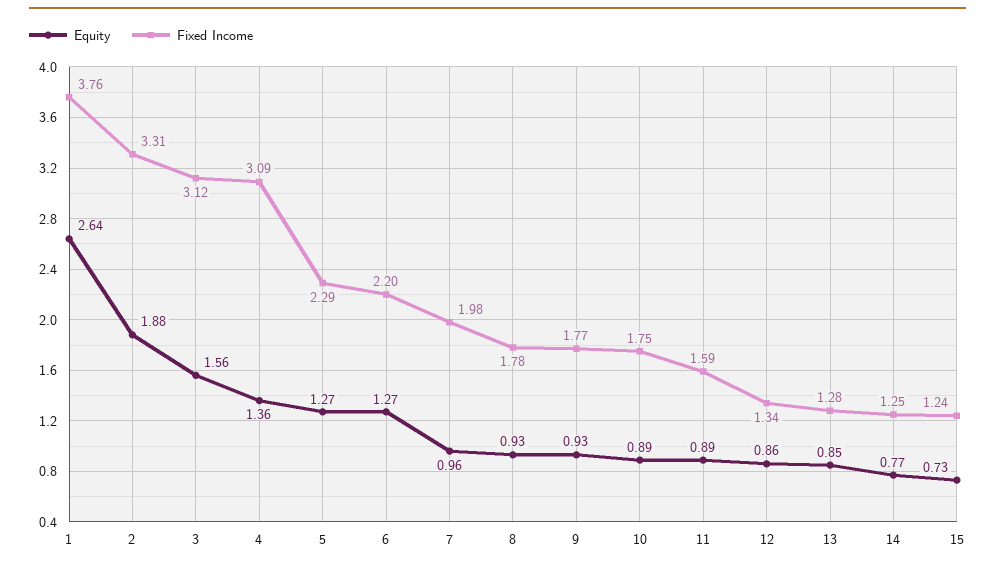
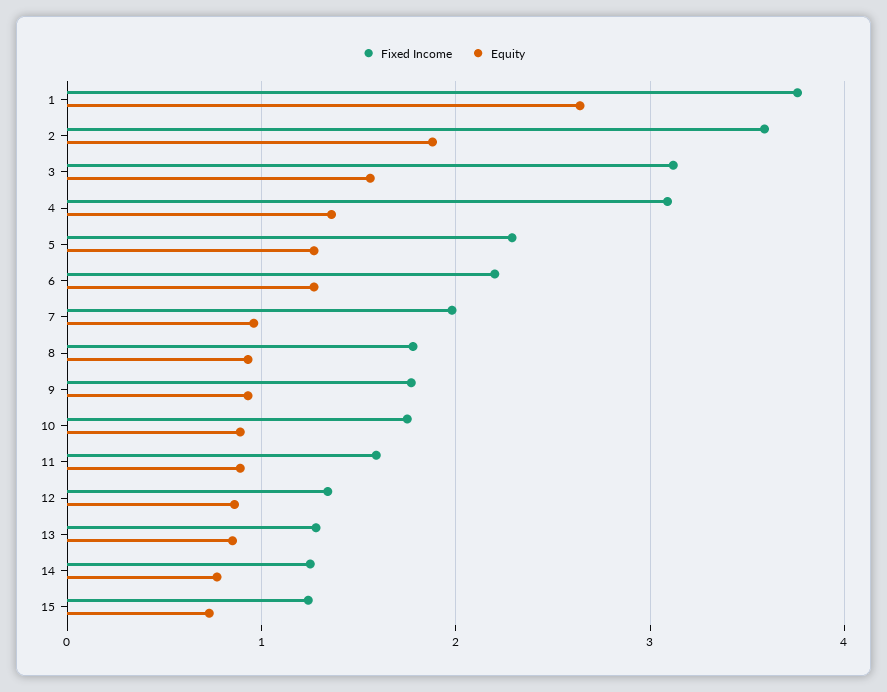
Fixed Income, 2: 3.31 -> 3.6

